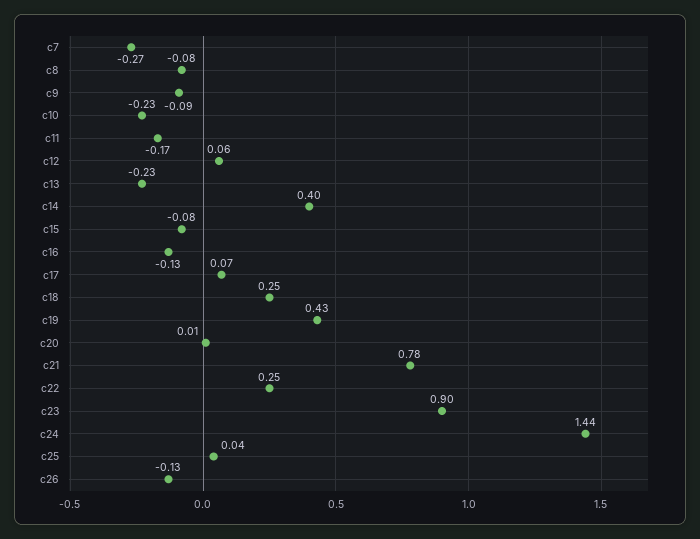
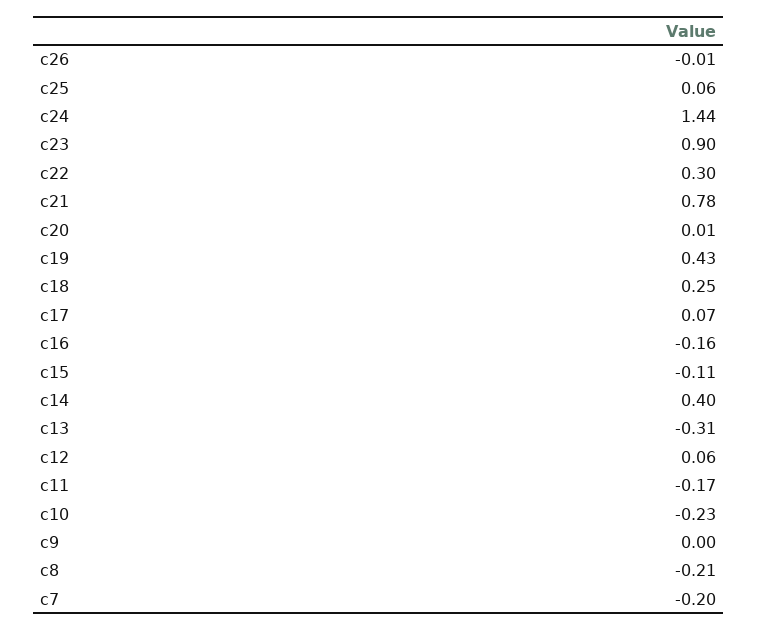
c7: -0.27 -> -0.2
c8: -0.08 -> -0.21
c9: -0.09 -> 0
c13: -0.23 -> -0.31
c15: -0.08 -> -0.11
c16: -0.13 -> -0.16
c22: 0.25 -> 0.3
c25: 0.04 -> 0.06
c26: -0.13 -> -0.01

